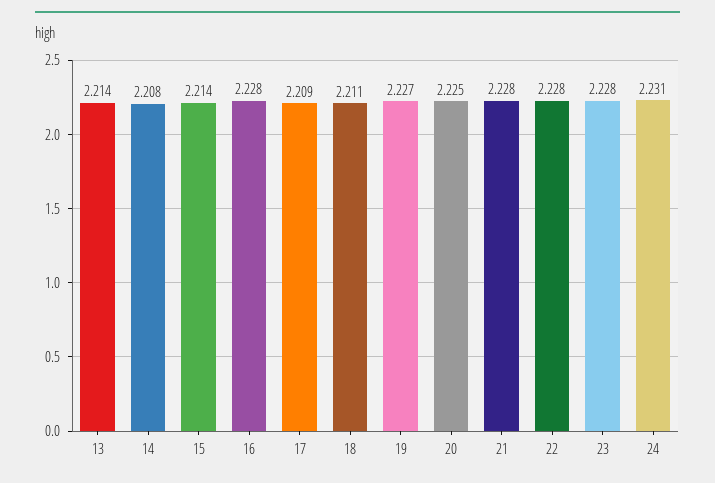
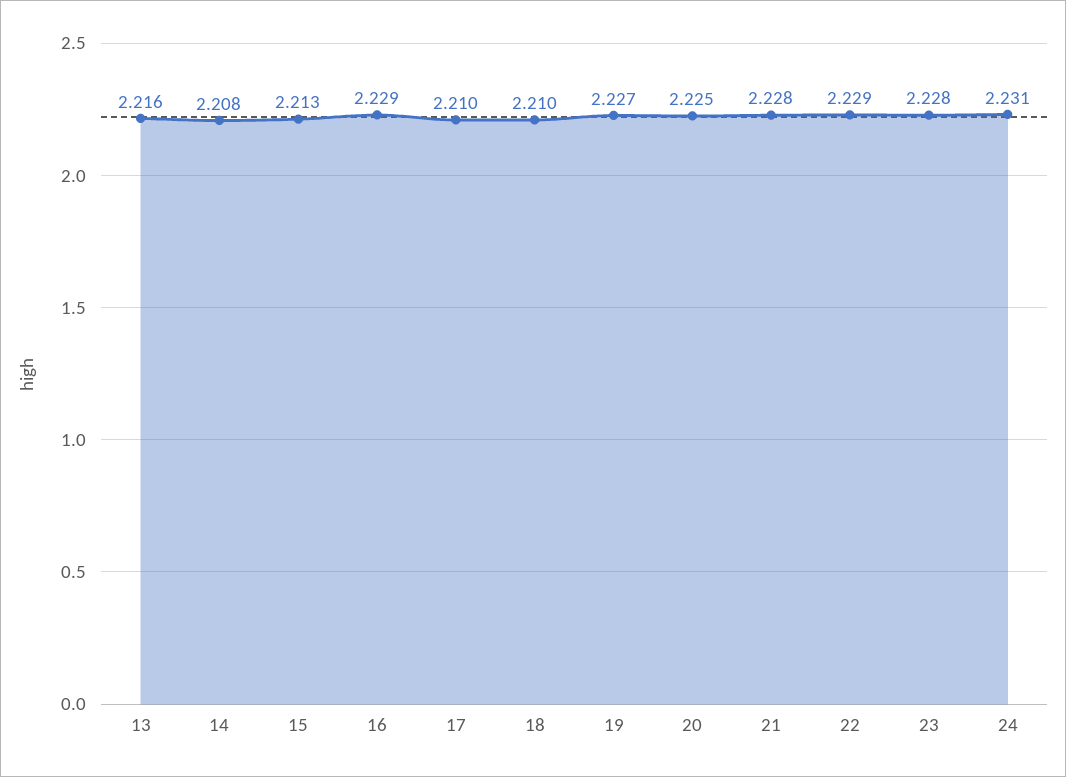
13: 2.214 -> 2.216
15: 2.214 -> 2.213
16: 2.228 -> 2.229
17: 2.209 -> 2.21
18: 2.211 -> 2.21
22: 2.228 -> 2.229

